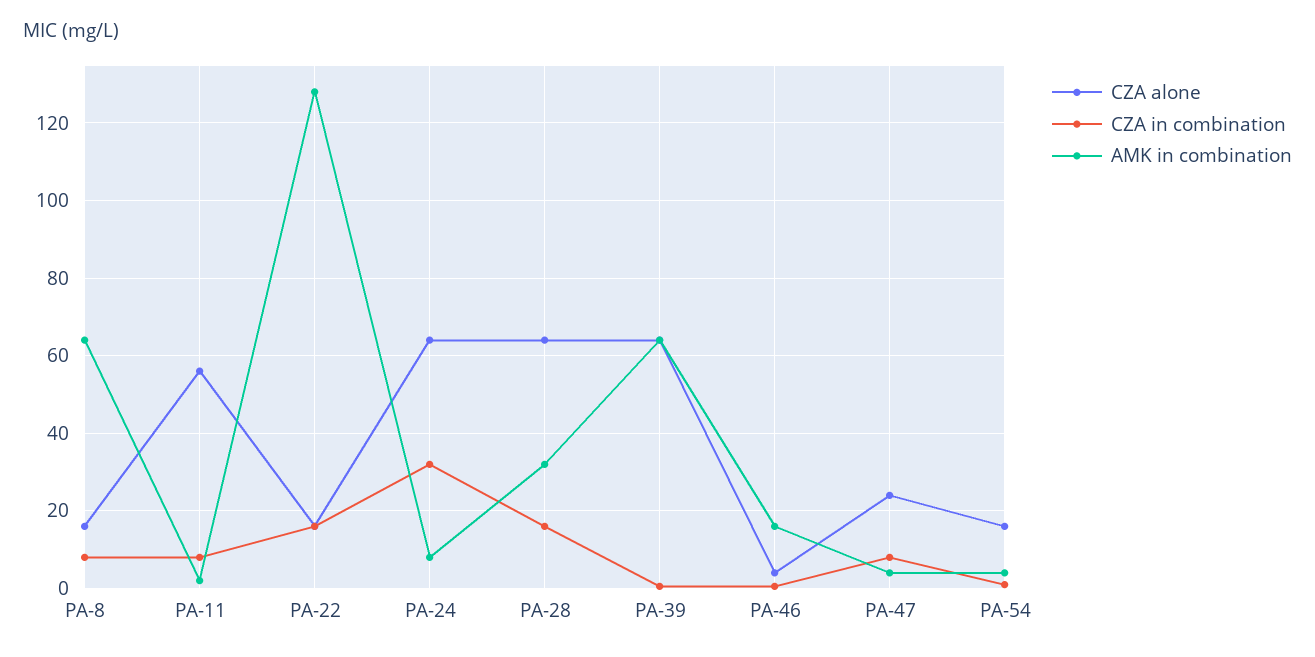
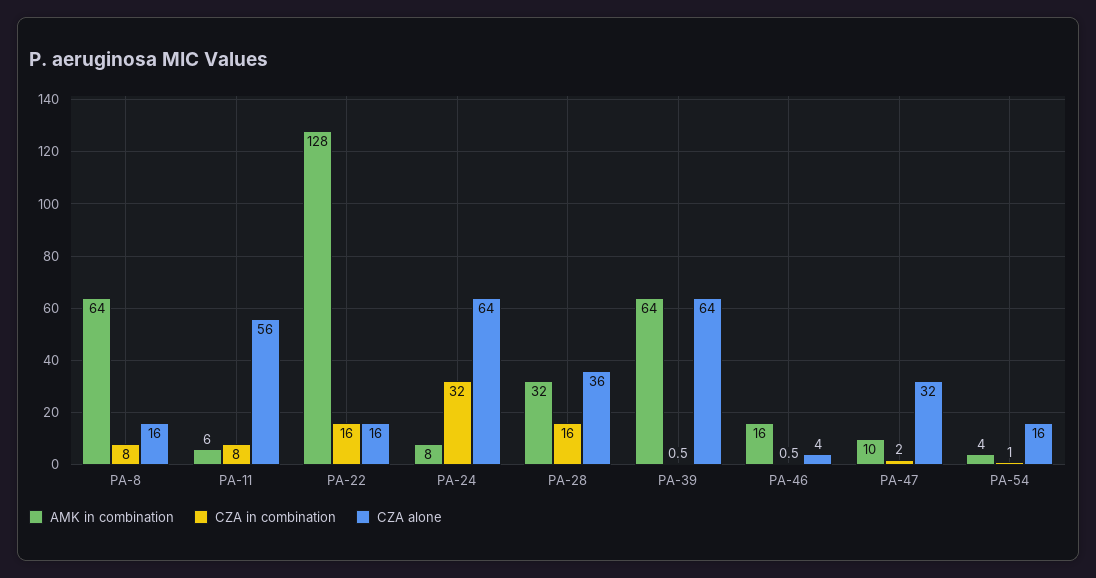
AMK in combination, PA-11: 2 -> 6
CZA alone, PA-28: 64 -> 36
CZA alone, PA-47: 24 -> 32
CZA in combination, PA-47: 8 -> 2
AMK in combination, PA-47: 4 -> 10

